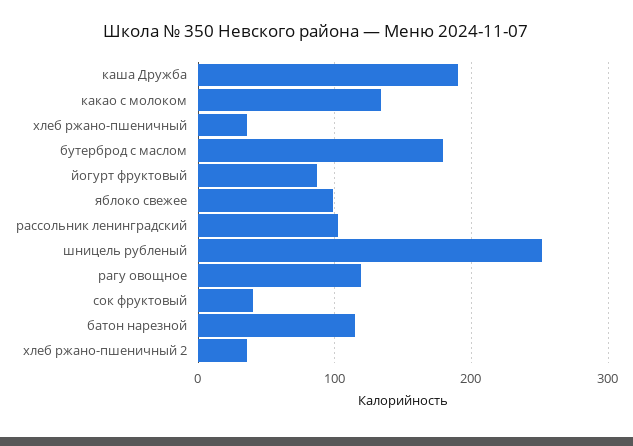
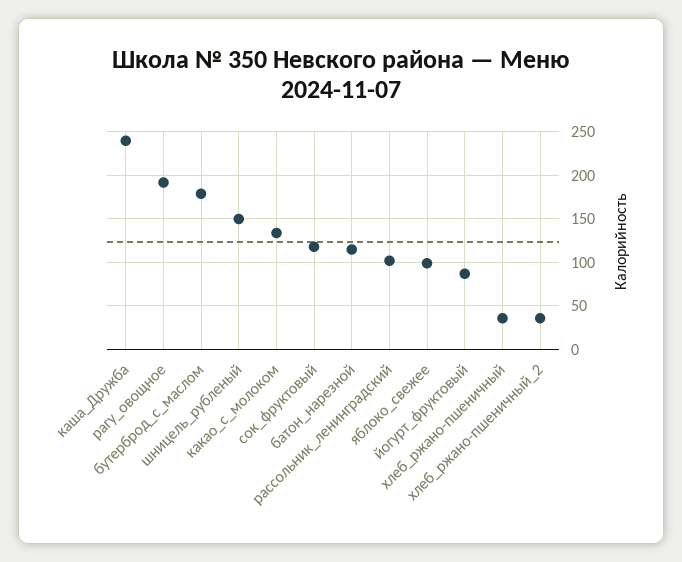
каша Дружба: 190 -> 240
шницель рубленый: 250 -> 150
рагу овощное: 120 -> 190
сок фруктовый: 40 -> 120

